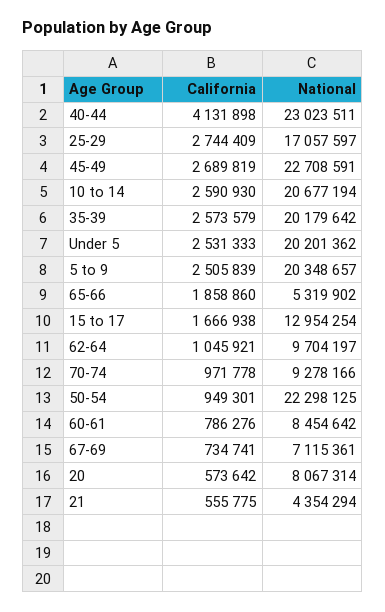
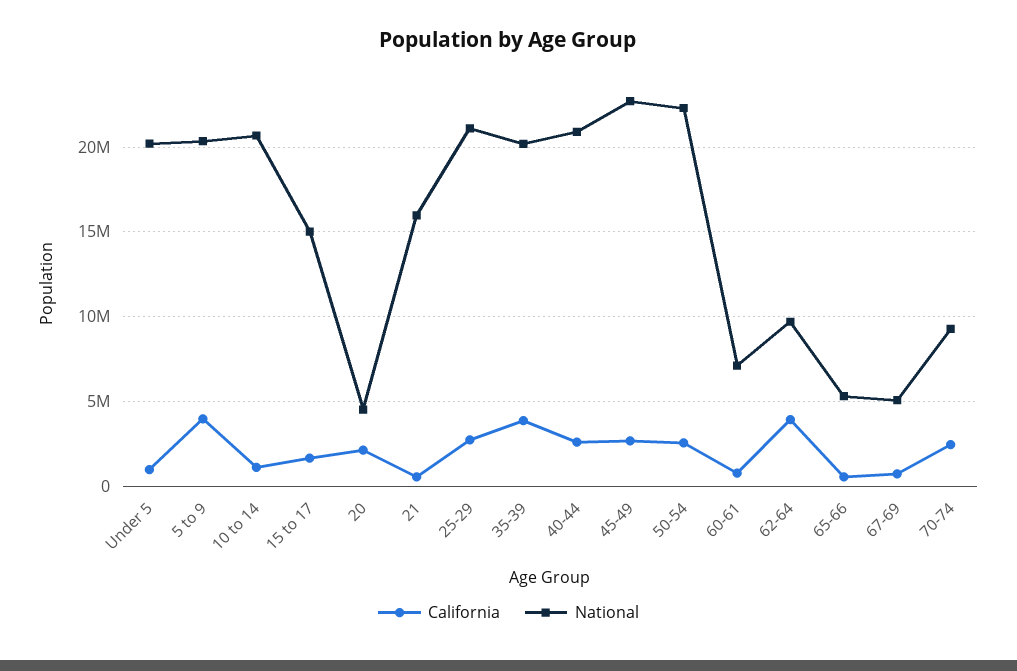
California, 40-44: 4131898 -> 2500000
National, 40-44: 23023511 -> 21000000
National, 25-29: 17057597 -> 21000000
California, 10 to 14: 2590930 -> 1000000
California, 35-39: 2573579 -> 4000000
California, Under 5: 2531333 -> 1000000
California, 5 to 9: 2505839 -> 4000000
California, 65-66: 1858860 -> 500000
National, 15 to 17: 12954254 -> 15000000
California, 62-64: 1045921 -> 4000000
California, 70-74: 971778 -> 2500000
California, 50-54: 949301 -> 2500000
National, 60-61: 8454642 -> 7000000
National, 67-69: 7115361 -> 5000000
California, 20: 573642 -> 2000000
National, 20: 8067314 -> 4500000
National, 21: 4354294 -> 16000000

